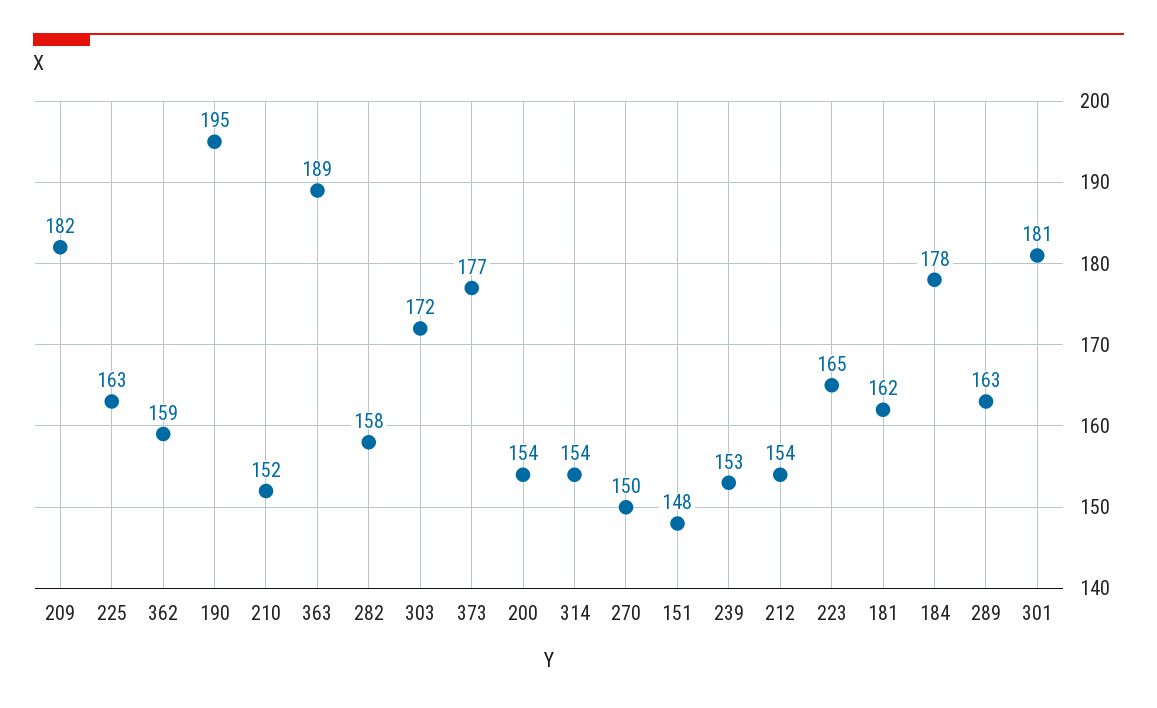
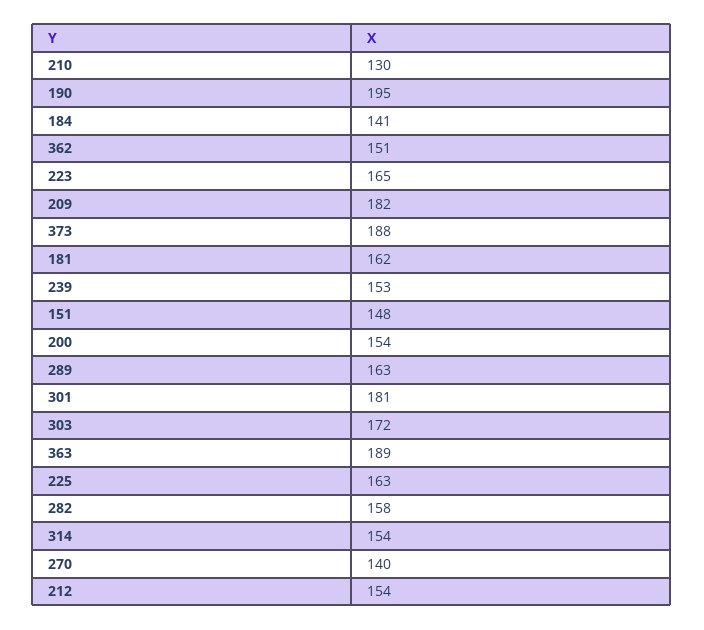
362: 159 -> 151
210: 152 -> 130
373: 177 -> 188
270: 150 -> 140
184: 178 -> 141

